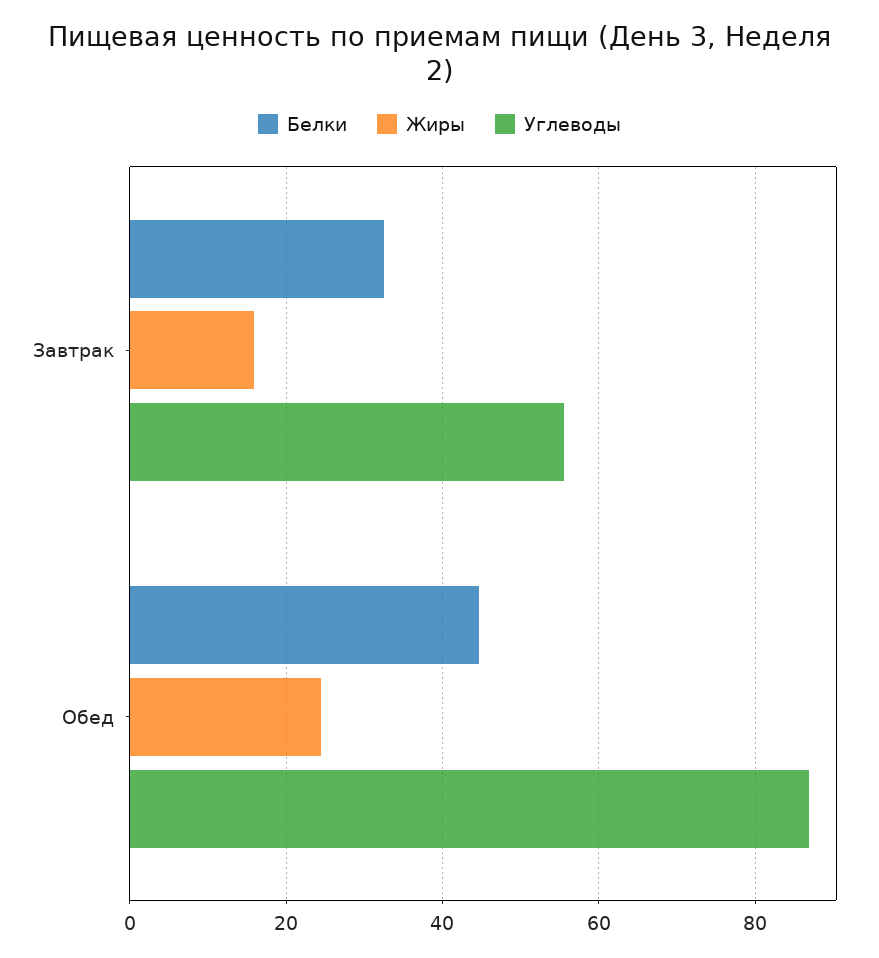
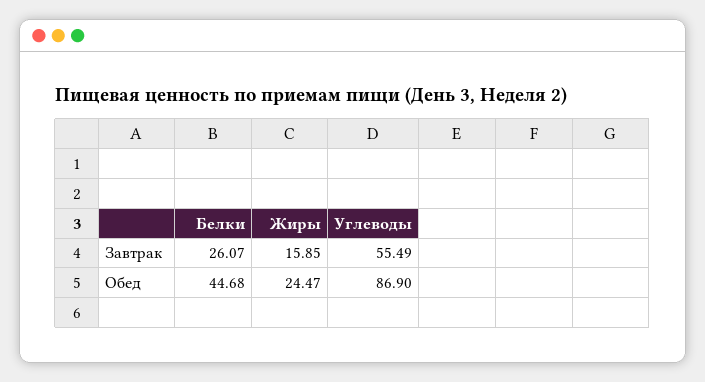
Белки, Завтрак: 32 -> 26.07

